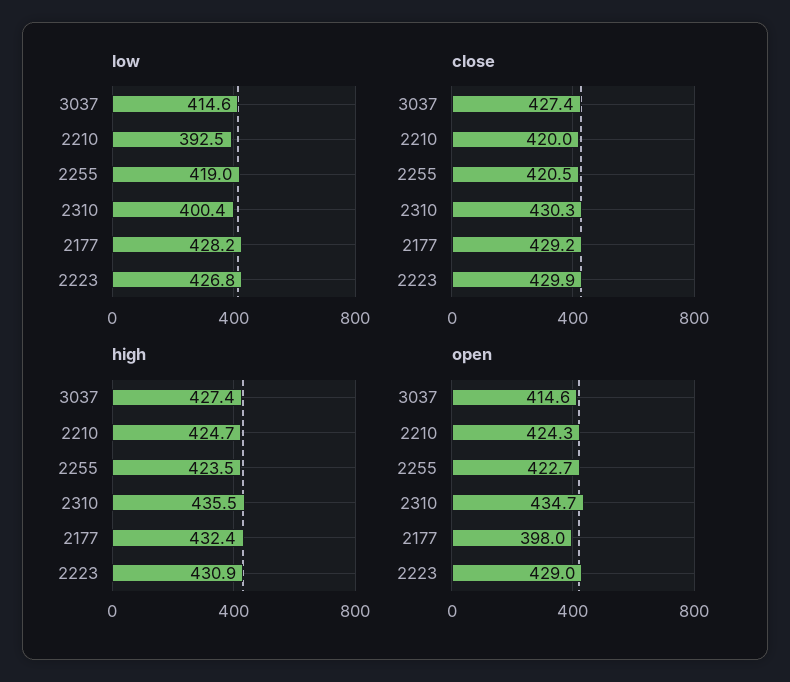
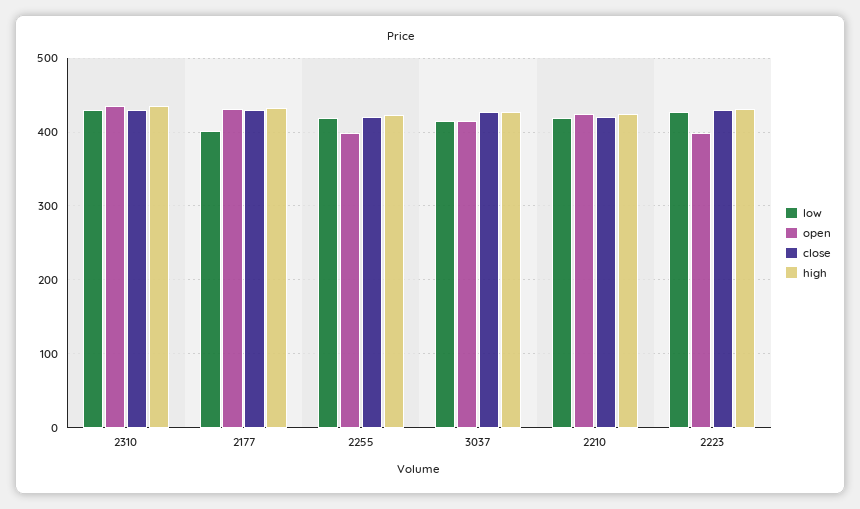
low, 2210: 392.5 -> 420
low, 2310: 400.4 -> 430
low, 2177: 428.2 -> 400
open, 2255: 422.7 -> 400
open, 2177: 398 -> 430
open, 2223: 429 -> 400

